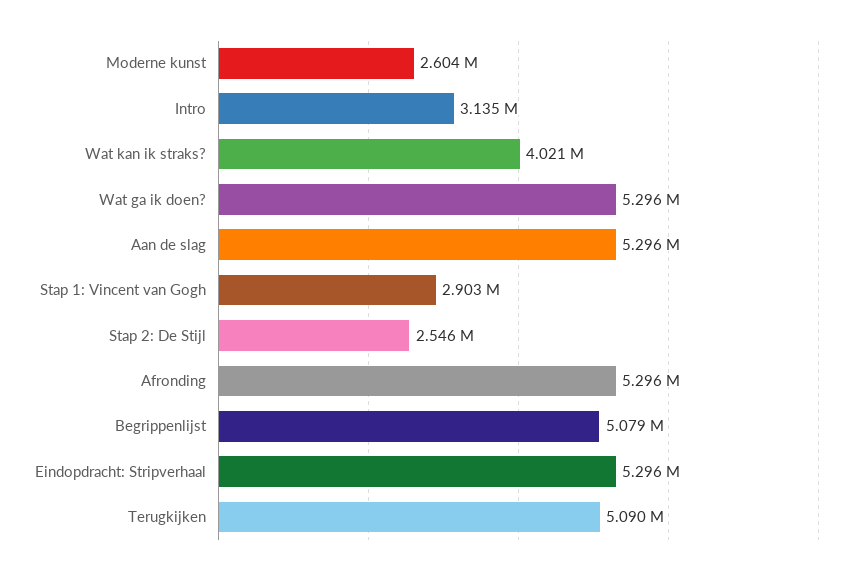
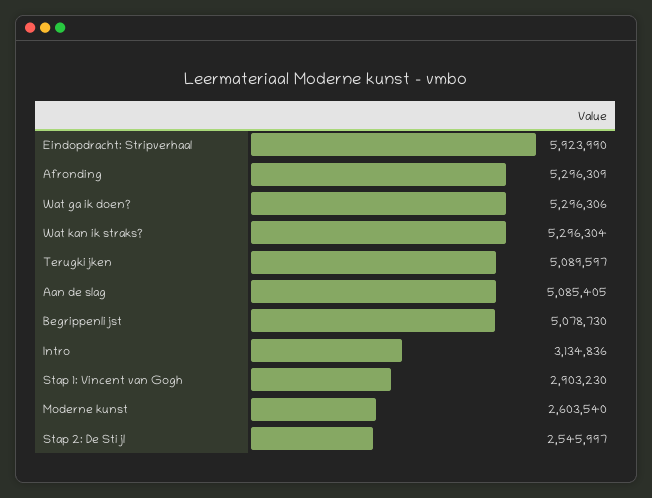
Wat kan ik straks?: 4021000 -> 5296304
Aan de slag: 5296000 -> 5085405
Eindopdracht: Stripverhaal: 5296000 -> 5923990

